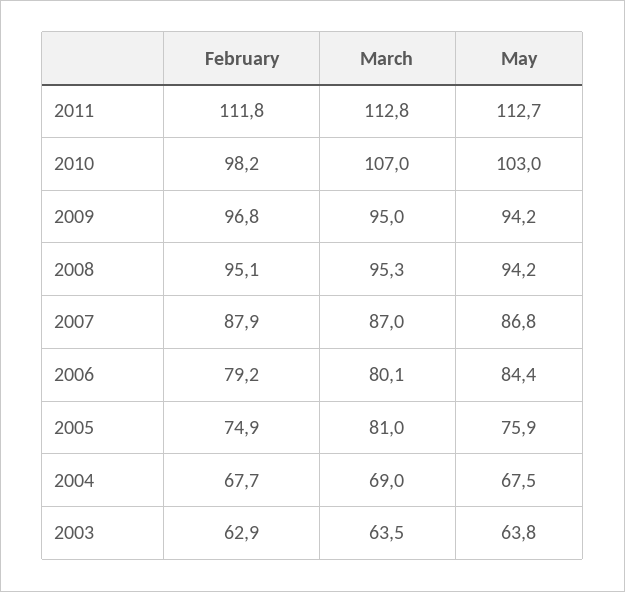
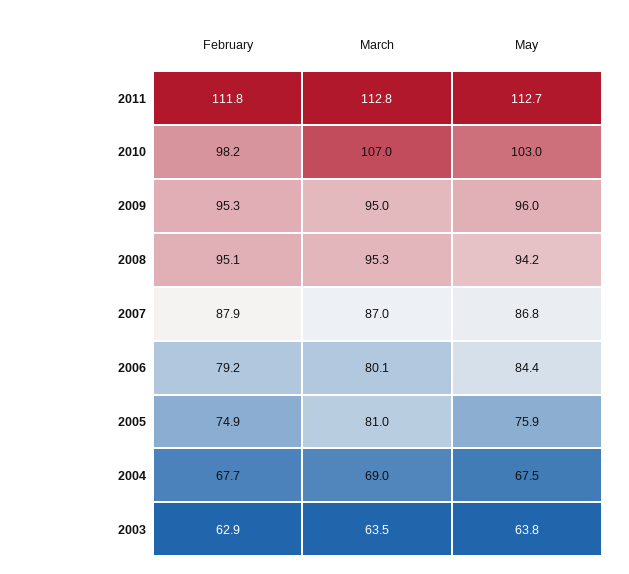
February, 2009: 96.8 -> 95.3
May, 2009: 94.2 -> 96

